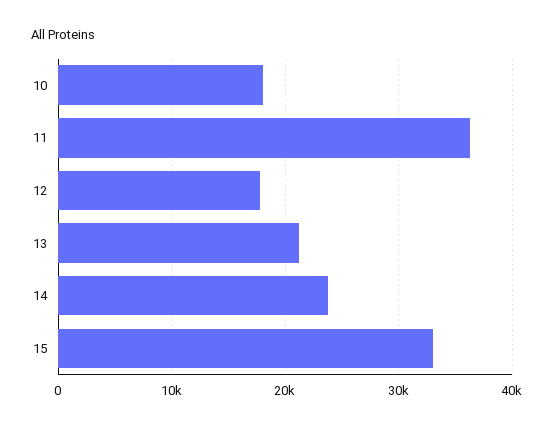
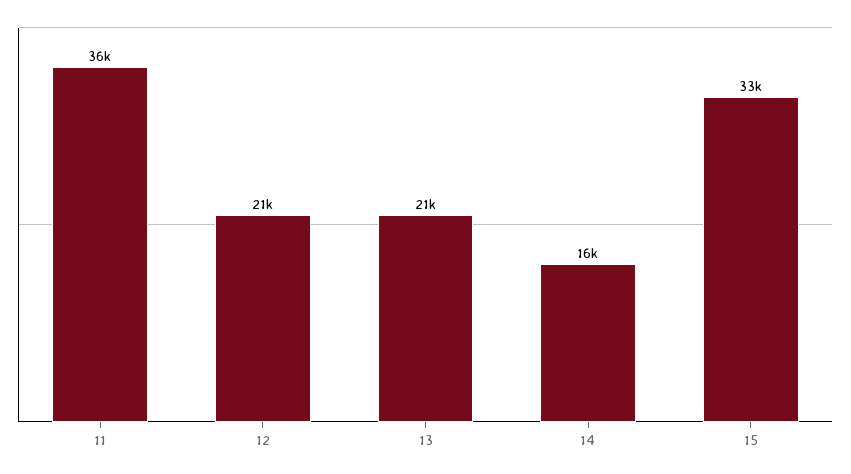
10: 18000 -> none
12: 18000 -> 21000
14: 24000 -> 16000

